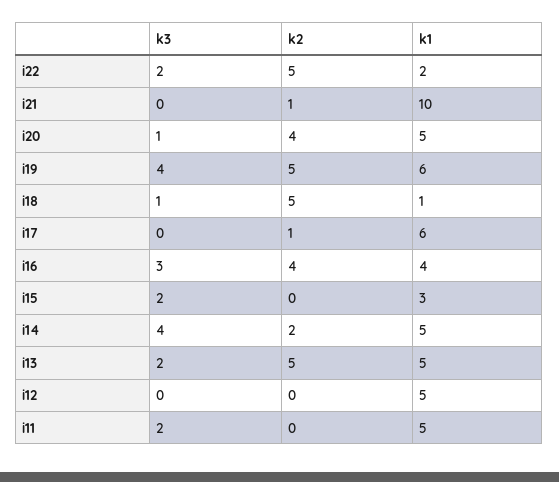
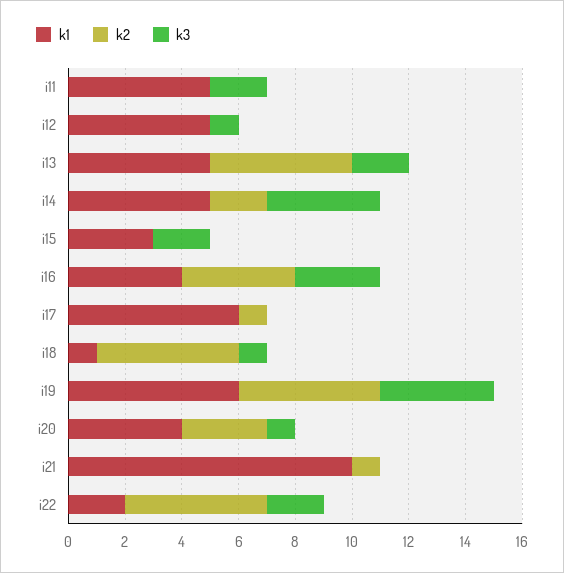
k2, i20: 4 -> 3
k1, i20: 5 -> 4
k3, i12: 0 -> 1

